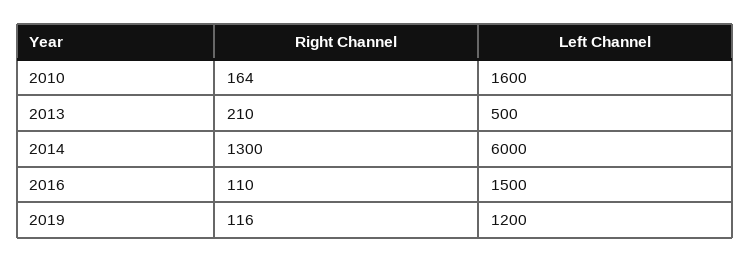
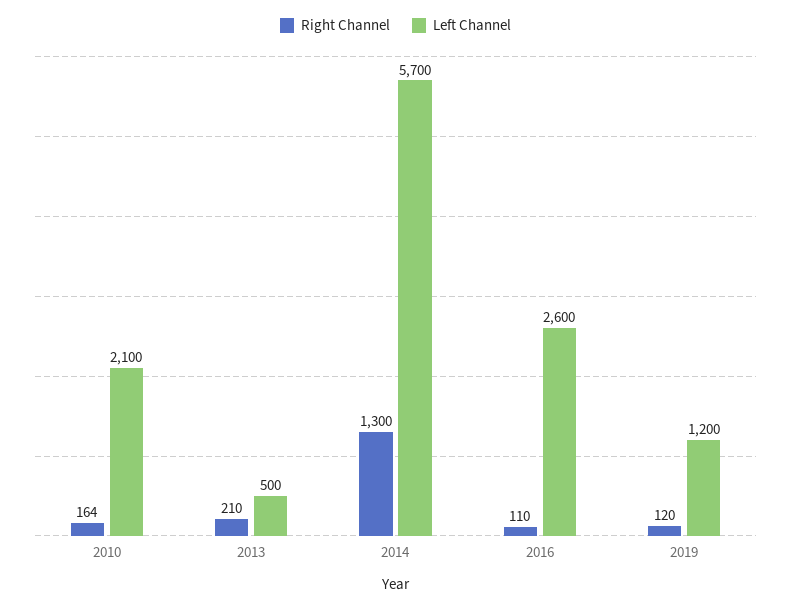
Left Channel, 2010: 1600 -> 2100
Left Channel, 2014: 6000 -> 5700
Left Channel, 2016: 1500 -> 2600
Right Channel, 2019: 116 -> 120

